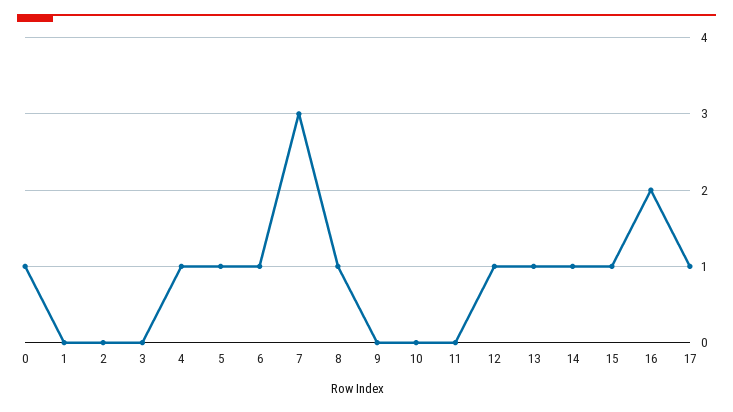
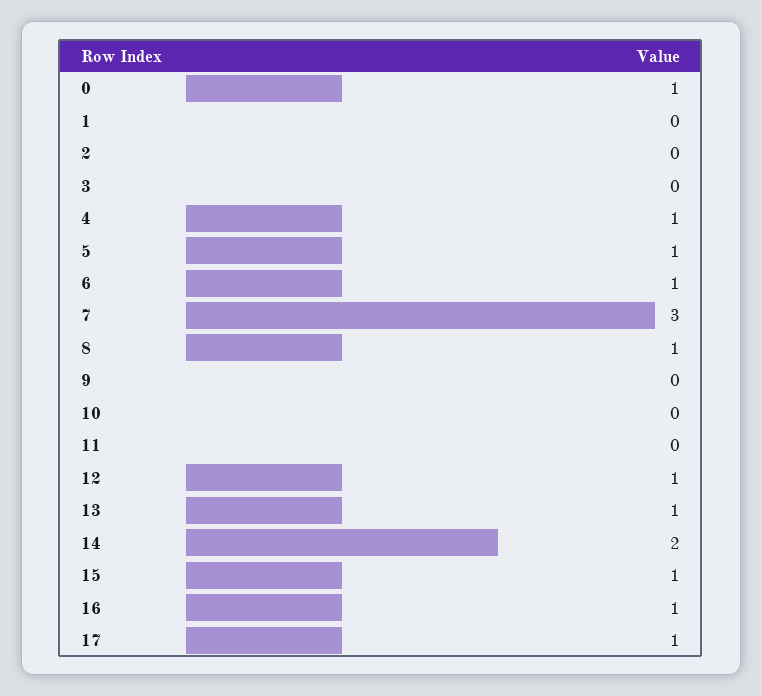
14: 1 -> 2
16: 2 -> 1

